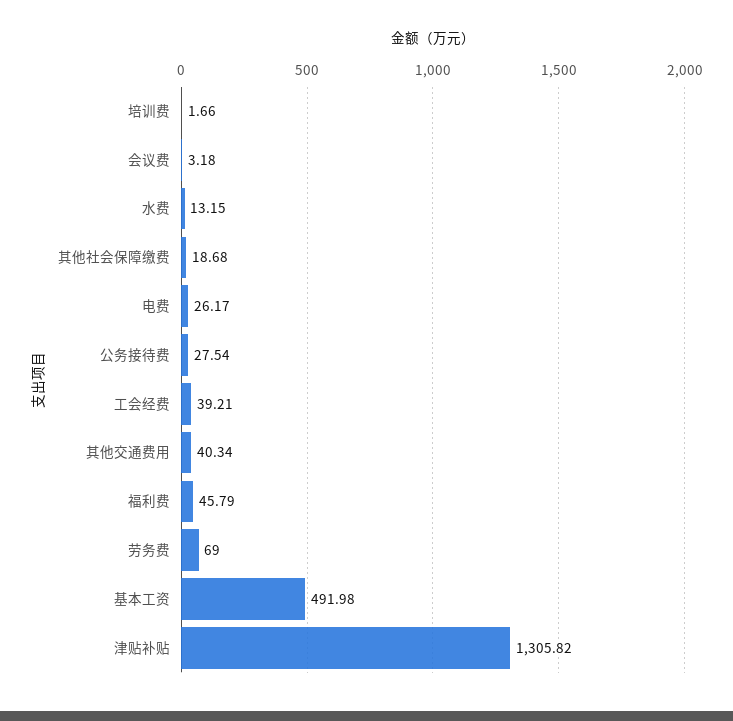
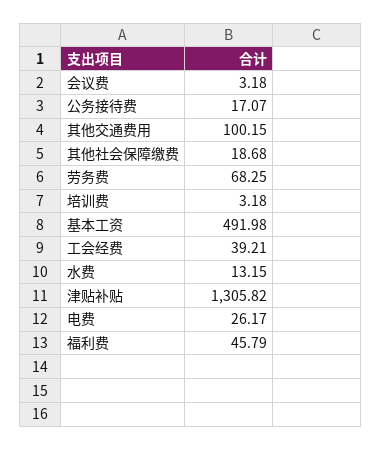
培训费: 1.66 -> 3.18
公务接待费: 27.54 -> 17.07
其他交通费用: 40.34 -> 100.15
劳务费: 69 -> 68.25

